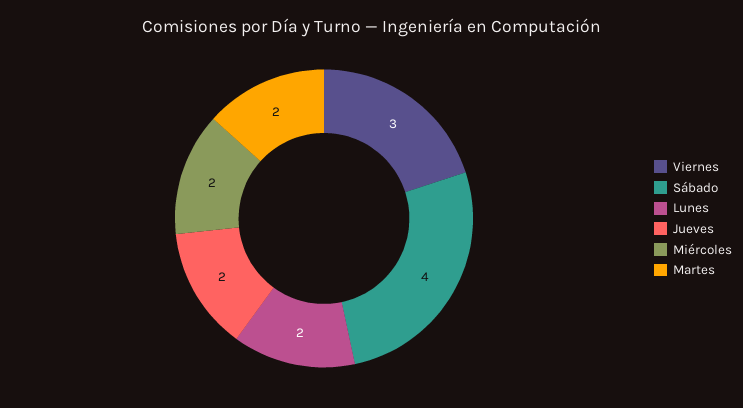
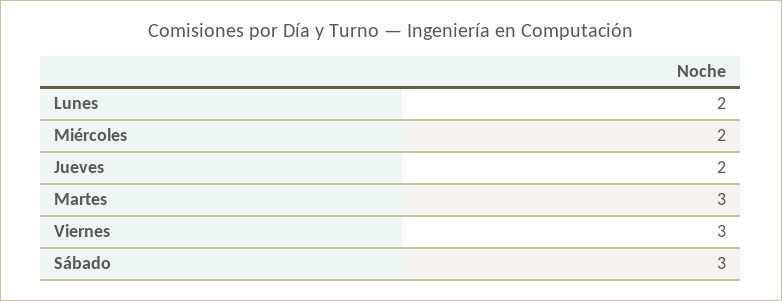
Sábado: 4 -> 3
Martes: 2 -> 3

